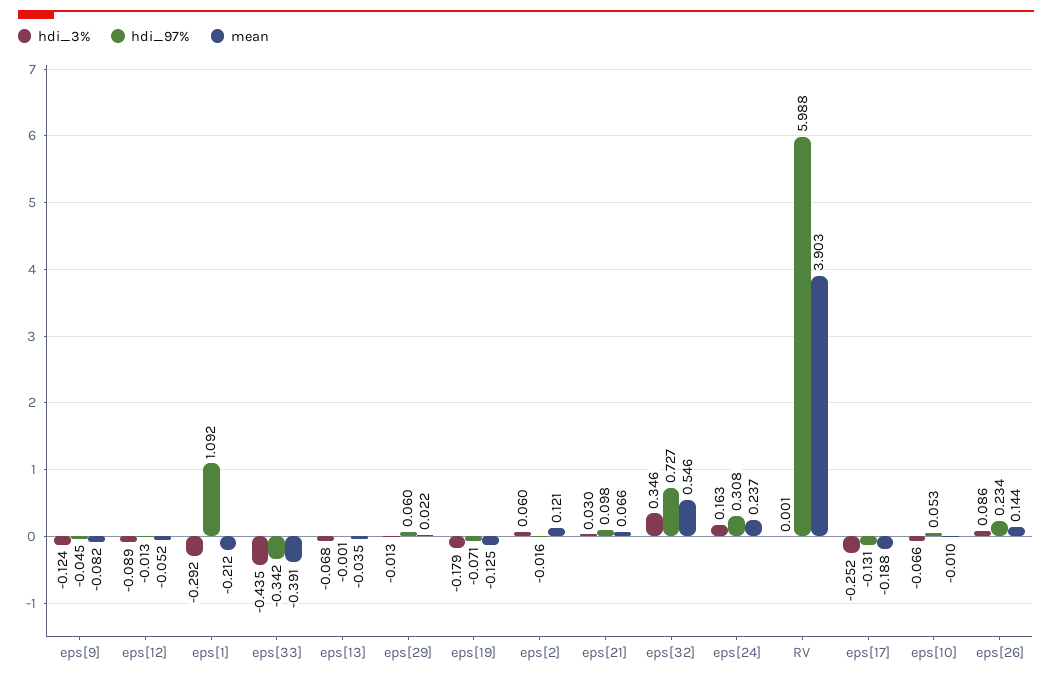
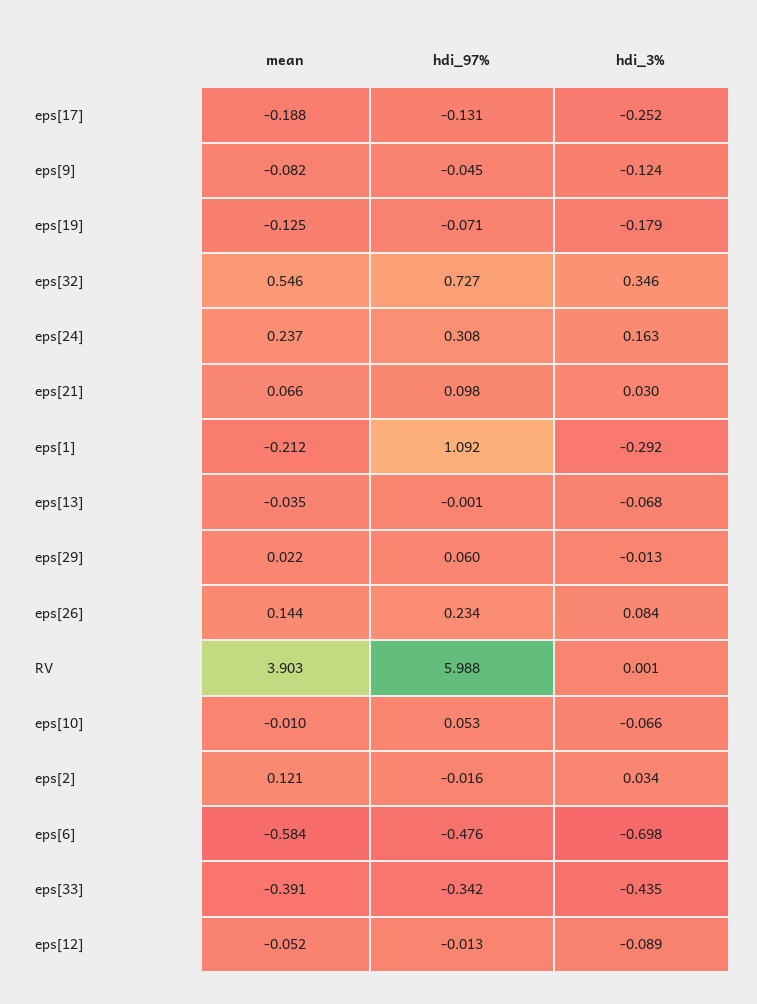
hdi_3%, eps[2]: 0.06 -> 0.034
hdi_3%, eps[26]: 0.086 -> 0.084
mean, eps[6]: none -> -0.584
hdi_97%, eps[6]: none -> -0.476
hdi_3%, eps[6]: none -> -0.698

